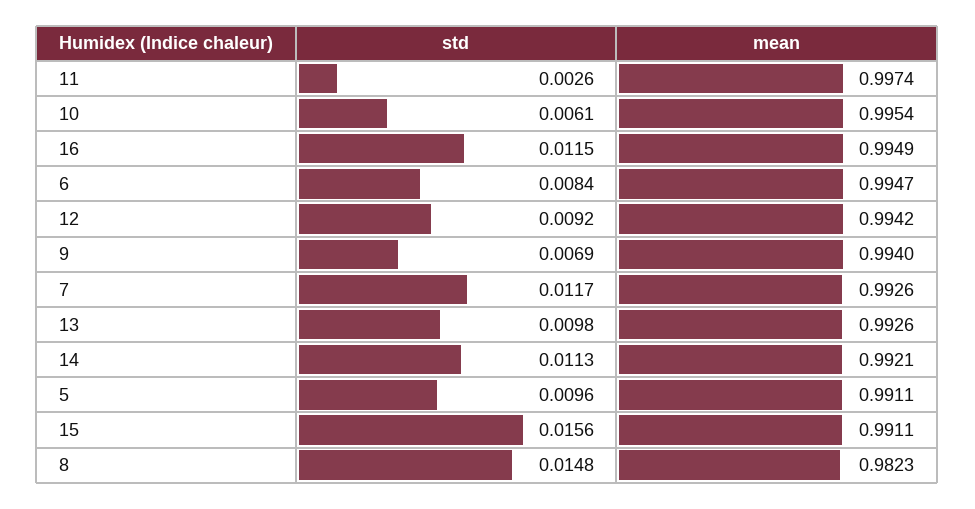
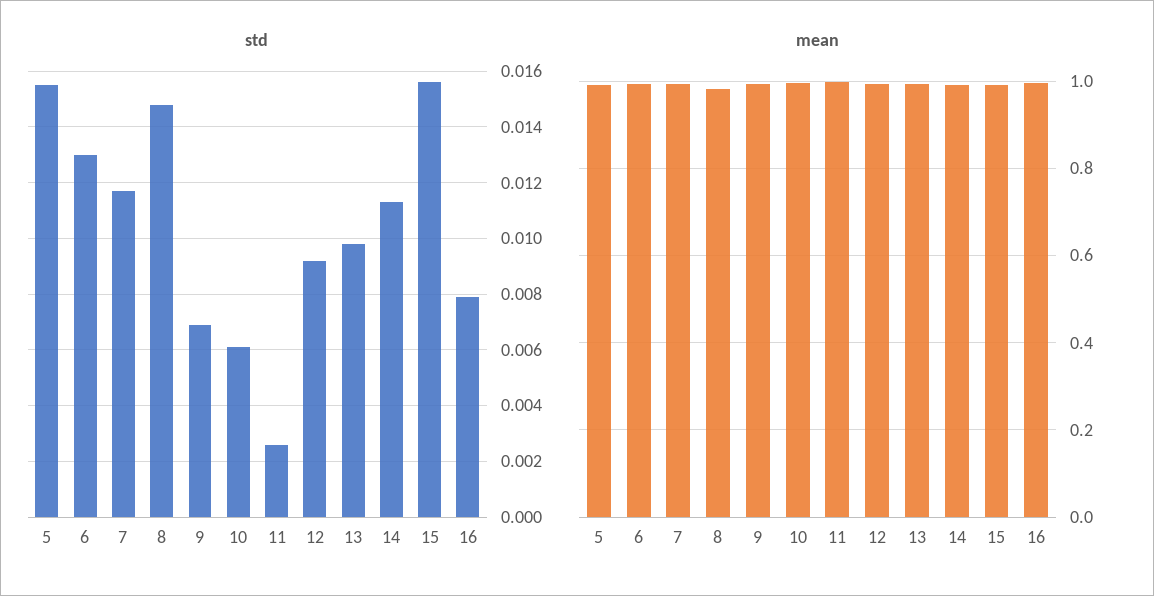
std, 16: 0.0115 -> 0.008
std, 6: 0.0084 -> 0.013
std, 5: 0.0096 -> 0.0155

